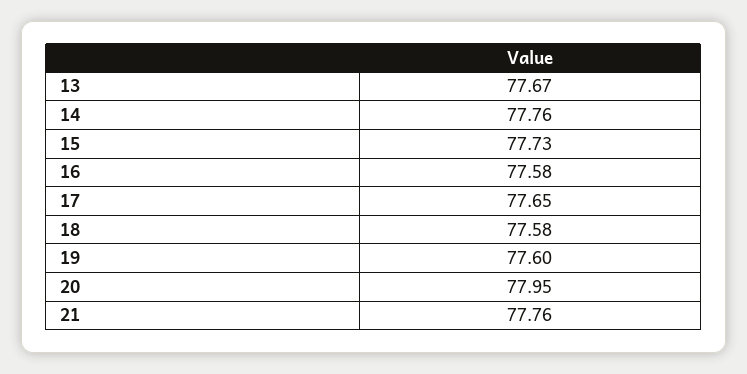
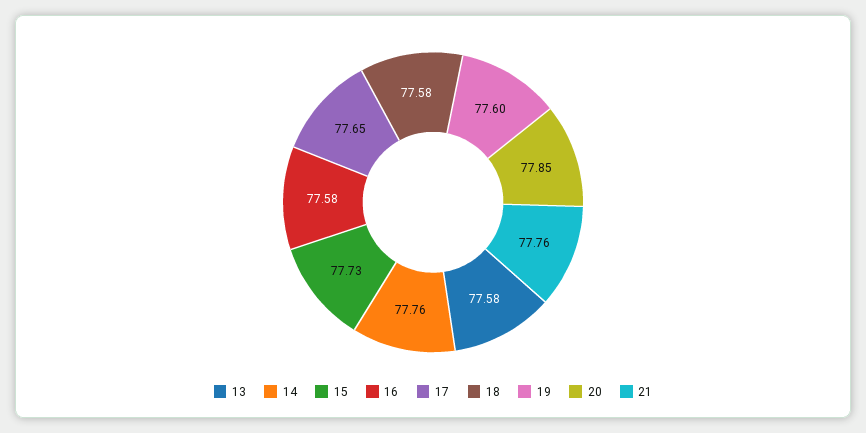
13: 77.67 -> 77.58
20: 77.95 -> 77.85

